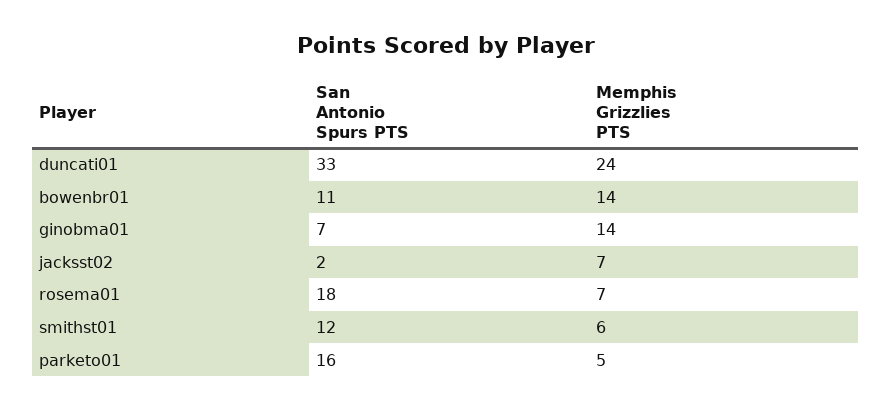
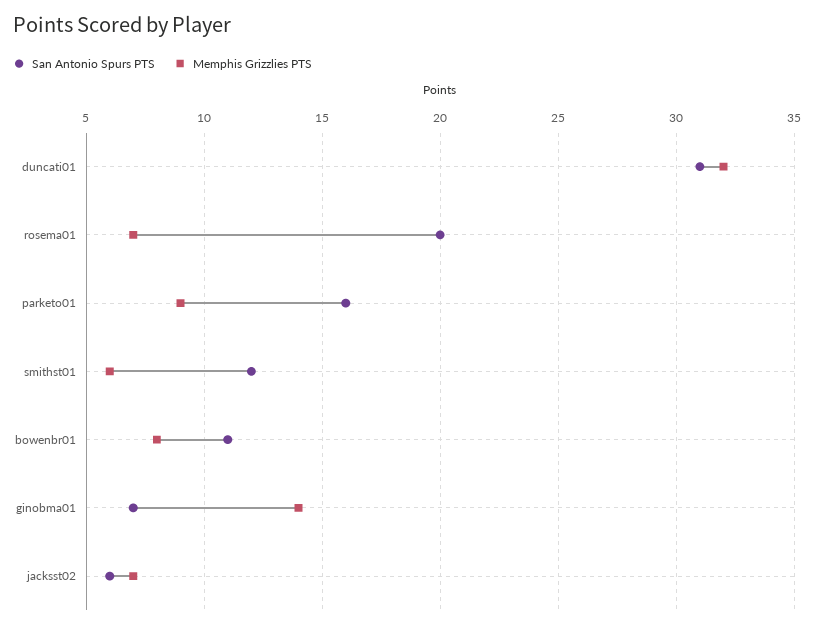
San Antonio Spurs PTS, duncati01: 33 -> 31
Memphis Grizzlies PTS, duncati01: 24 -> 32
Memphis Grizzlies PTS, bowenbr01: 14 -> 8
San Antonio Spurs PTS, jacksst02: 2 -> 6
San Antonio Spurs PTS, rosema01: 18 -> 20
Memphis Grizzlies PTS, parketo01: 5 -> 9

